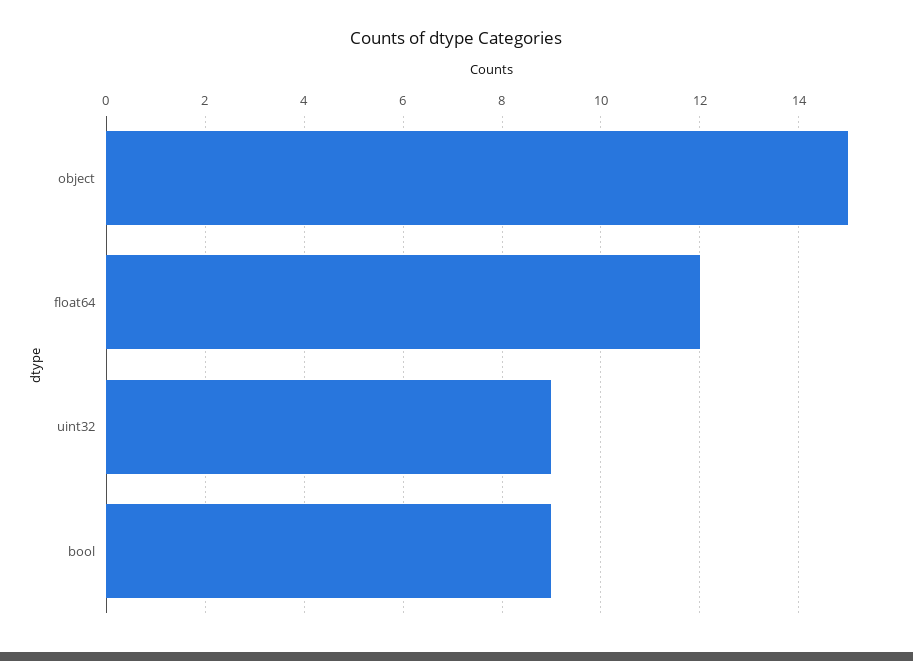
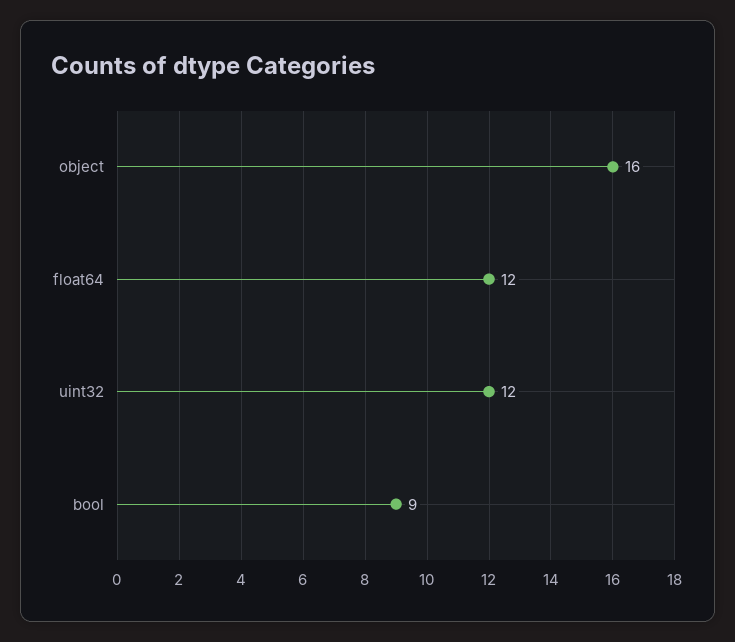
object: 15 -> 16
uint32: 9 -> 12

